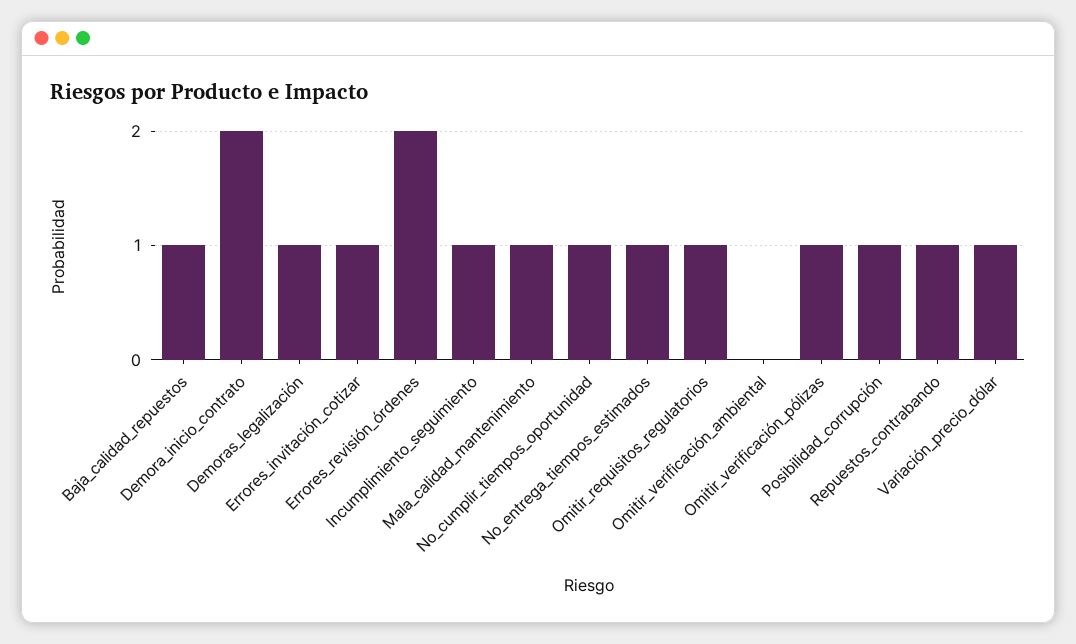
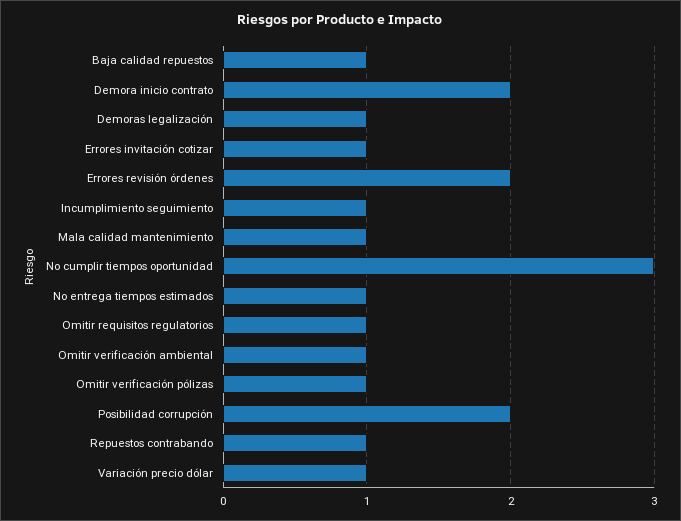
No_cumplir_tiempos_oportunidad: 1 -> 3
Omitir_verificación_ambiental: 0 -> 1
Posibilidad_corrupción: 1 -> 2

